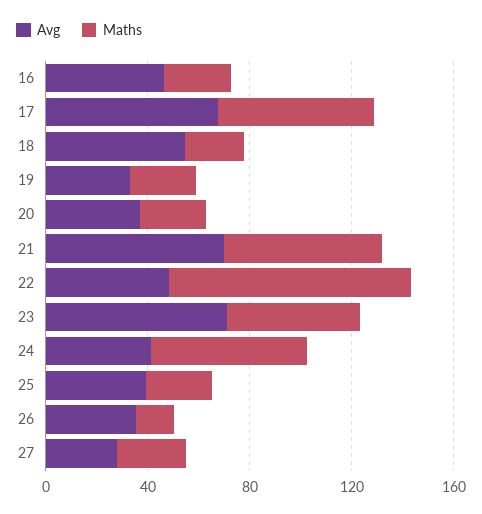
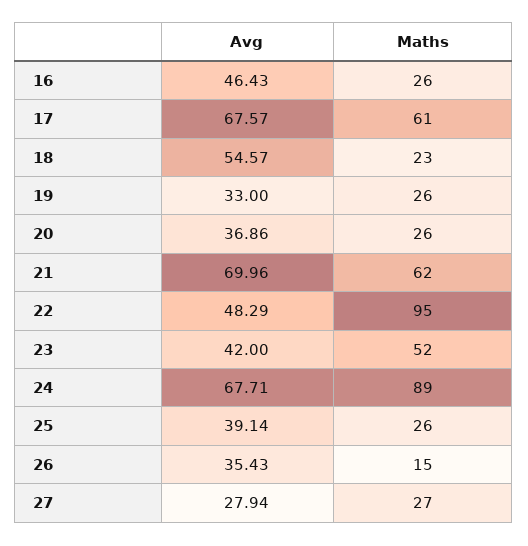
Avg, 23: 70 -> 42
Avg, 24: 40 -> 67.71
Maths, 24: 60 -> 89

